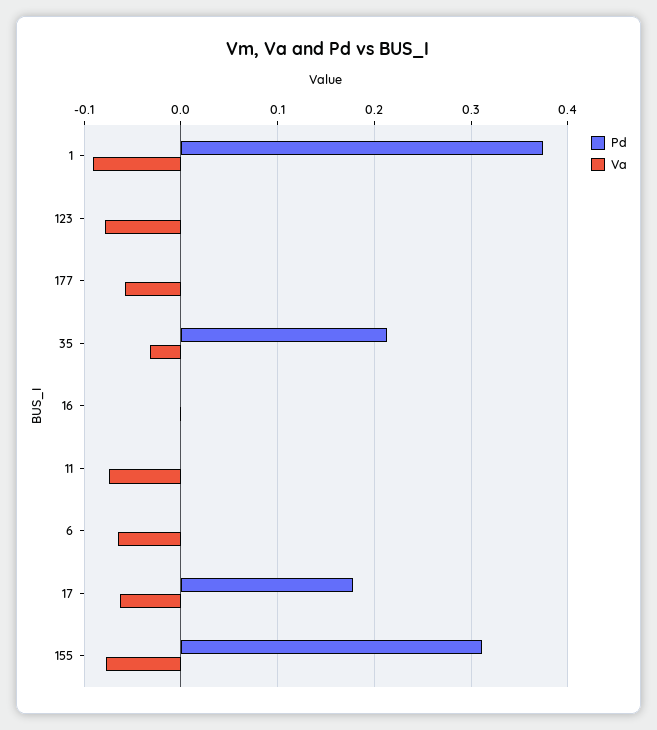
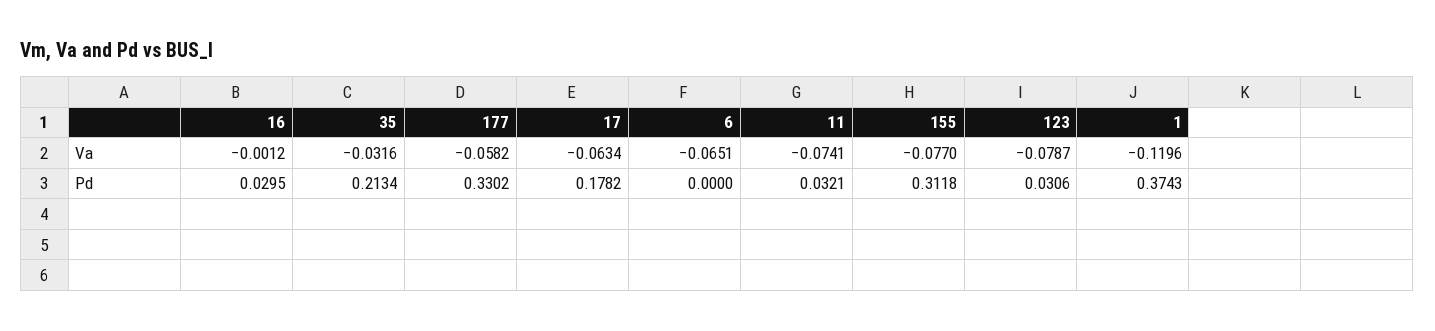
Va, 1: -0.09 -> -0.1196
Pd, 123: 0 -> 0.0306
Pd, 177: 0 -> 0.3302
Pd, 16: 0 -> 0.0295
Pd, 11: 0 -> 0.0321

